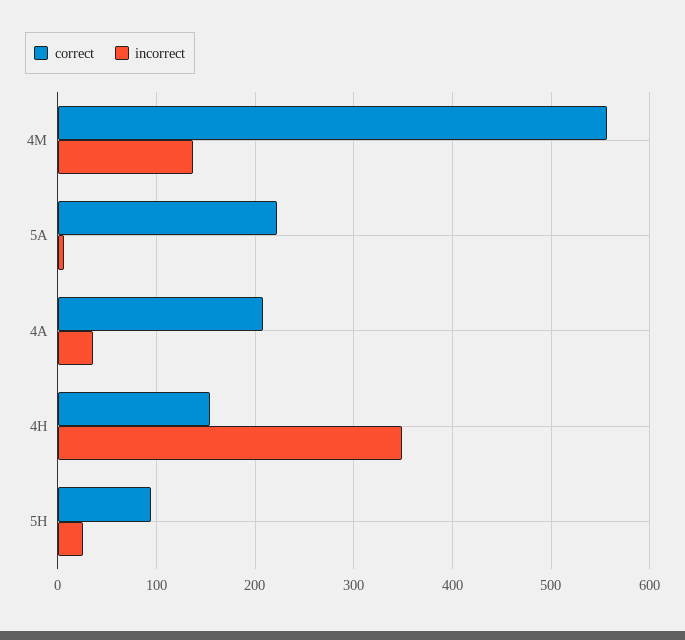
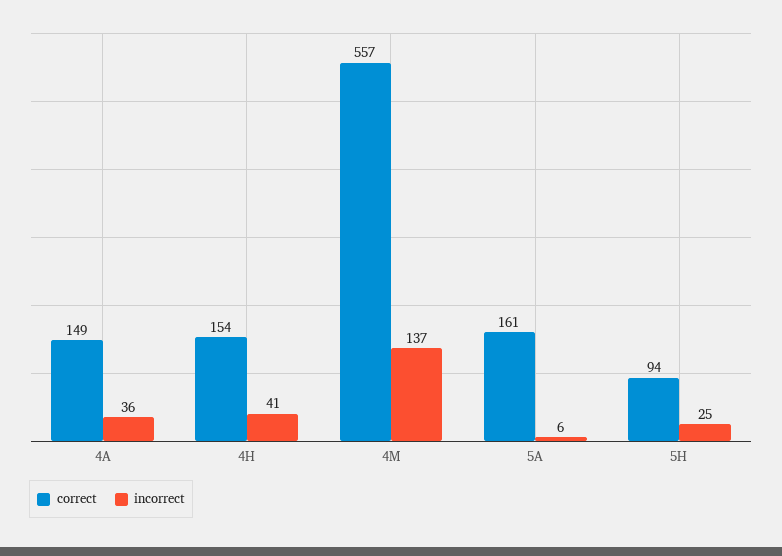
correct, 5A: 220 -> 161
correct, 4A: 210 -> 149
incorrect, 4H: 350 -> 41

